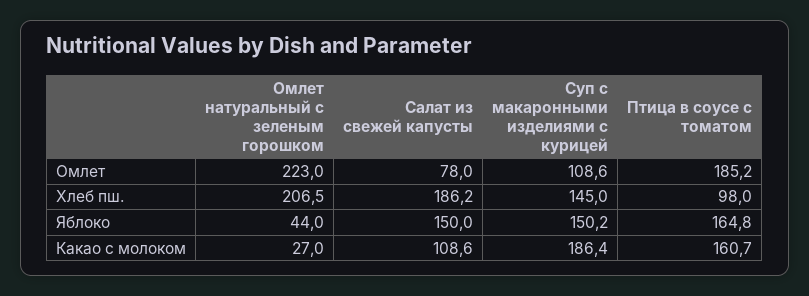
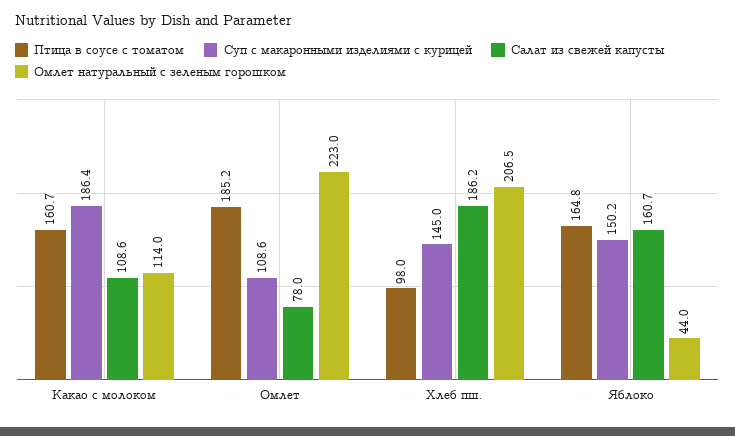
Салат из свежей капусты, Яблоко: 150 -> 160.7
Омлет натуральный с зеленым горошком, Какао с молоком: 27 -> 114

